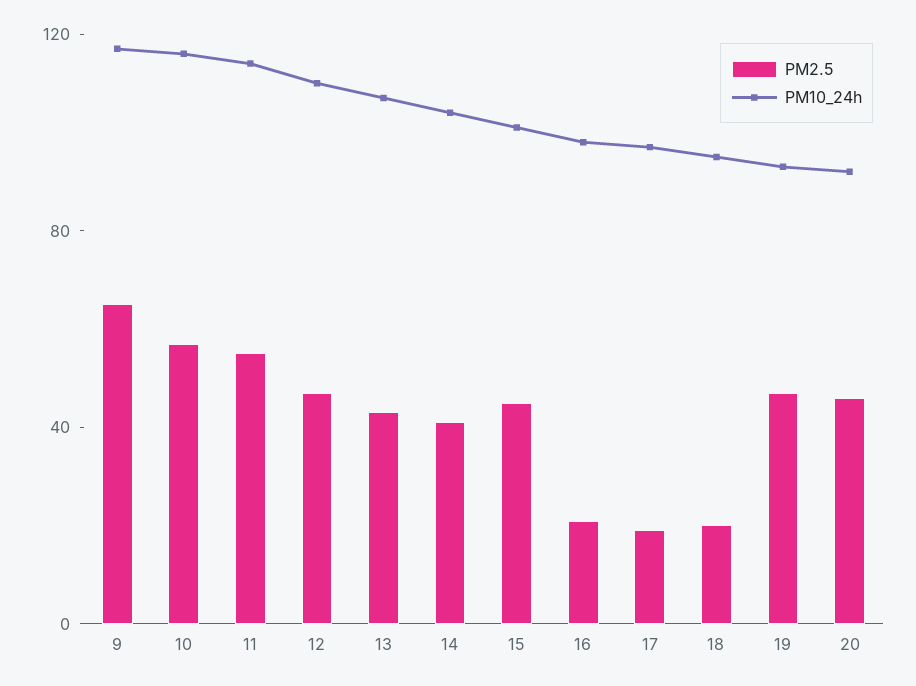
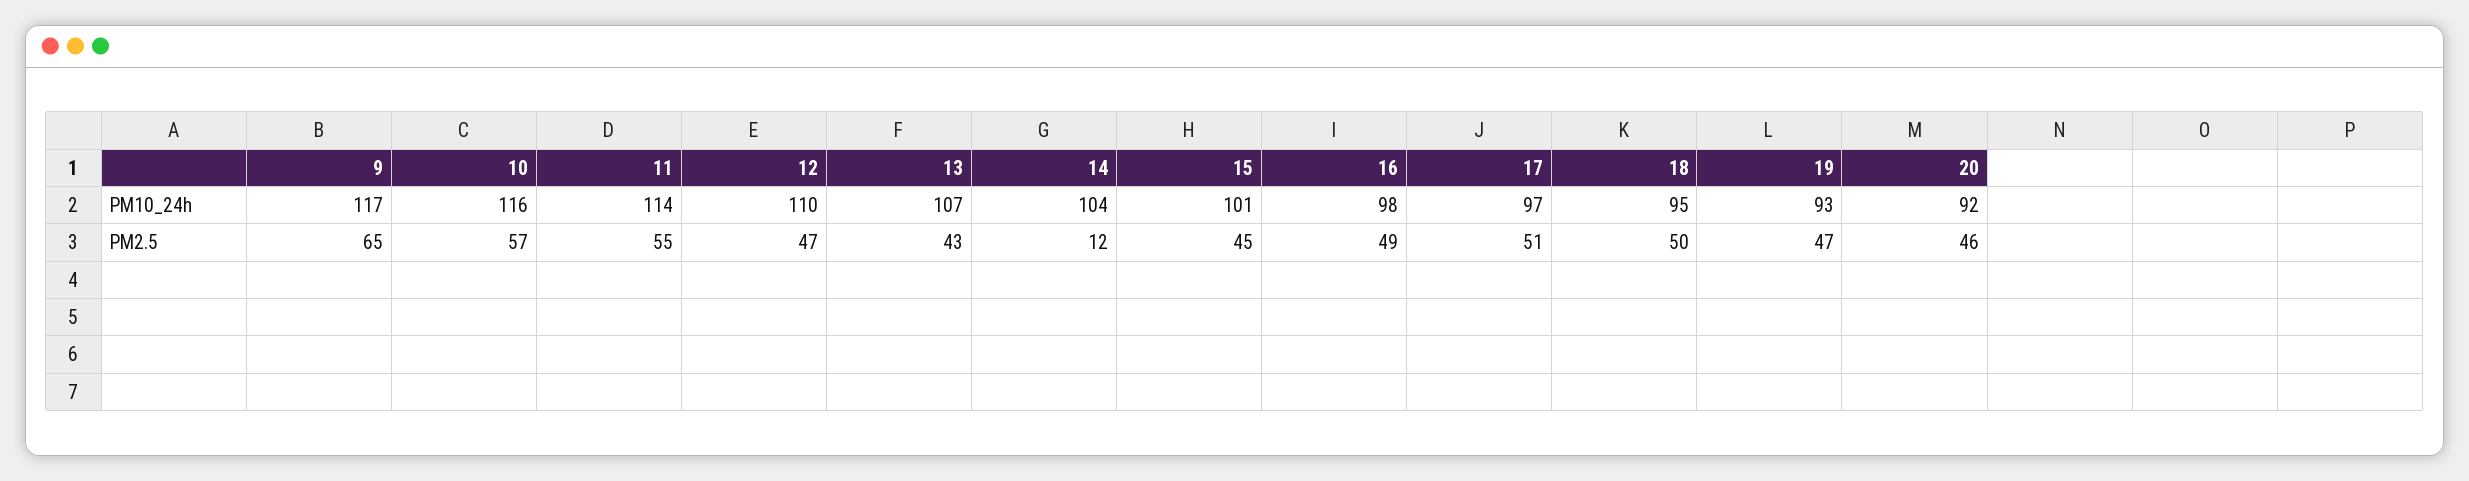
PM2.5, 14: 40 -> 12
PM2.5, 16: 20 -> 49
PM2.5, 17: 20 -> 51
PM2.5, 18: 20 -> 50

